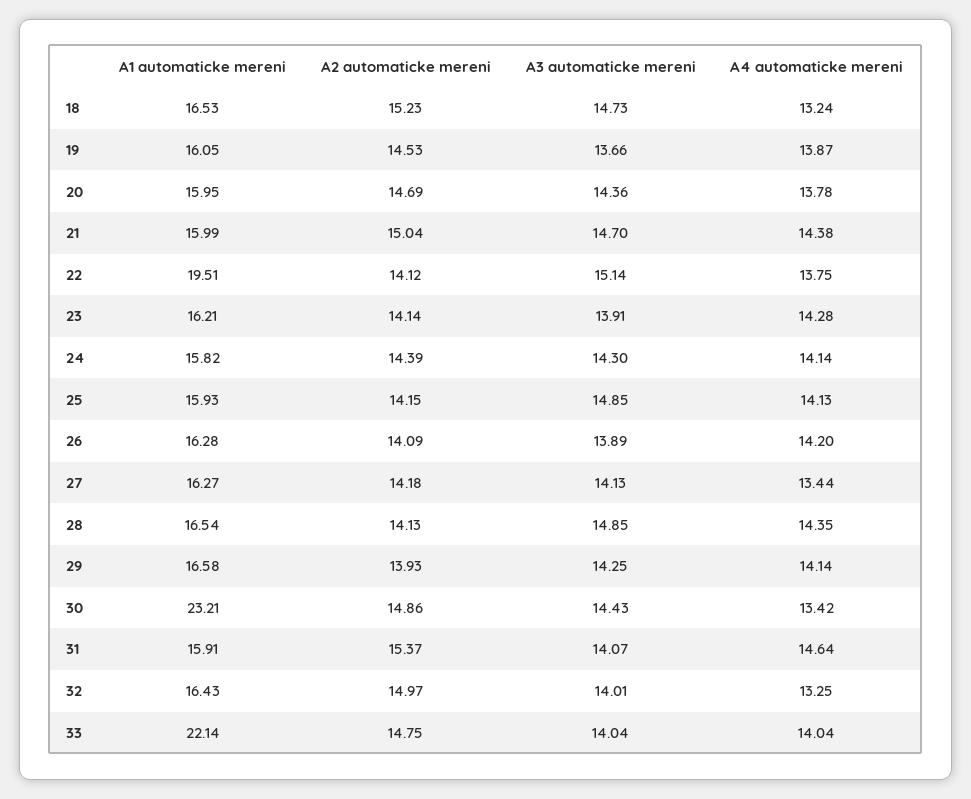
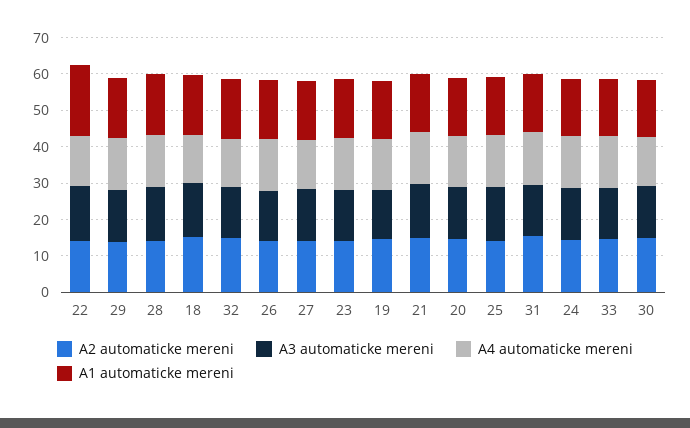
A1 automaticke mereni, 30: 23.21 -> 15
A1 automaticke mereni, 33: 22.14 -> 15

